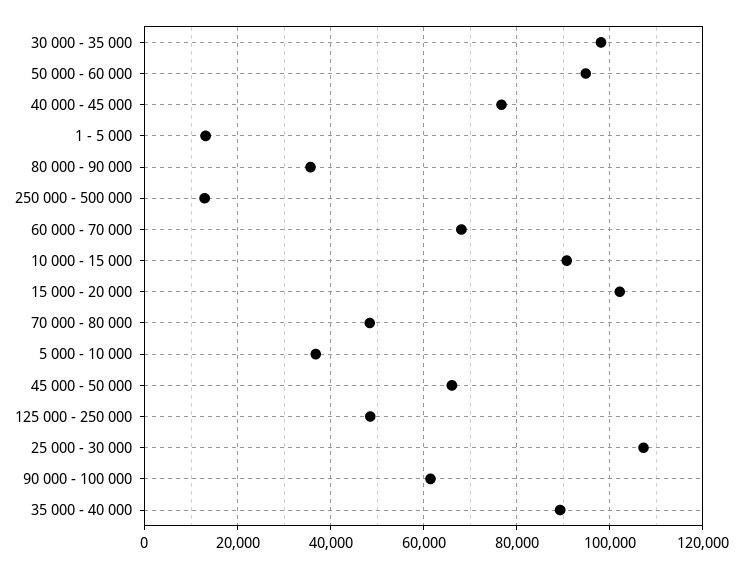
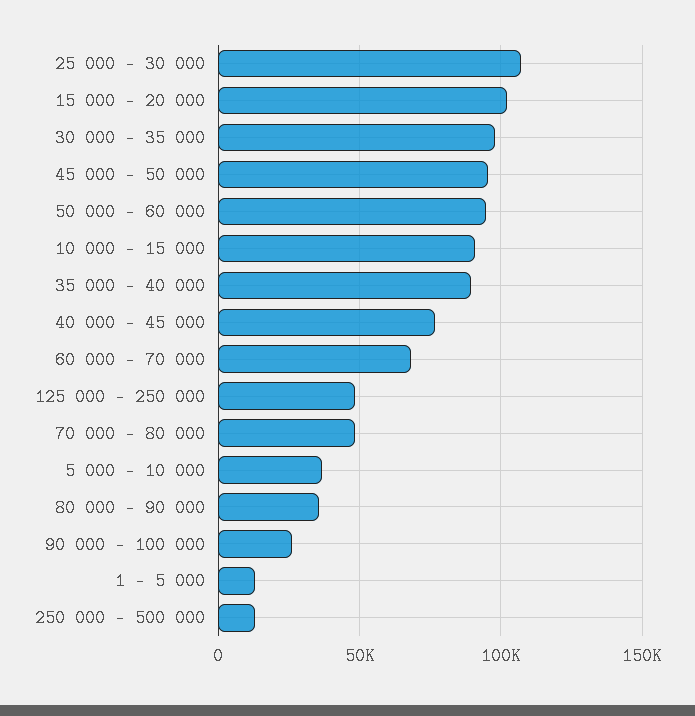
45 000 - 50 000: 66000 -> 95000
90 000 - 100 000: 62000 -> 25000

